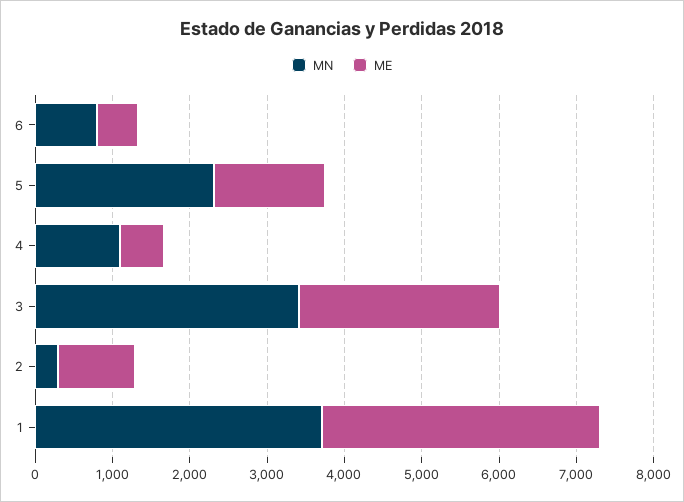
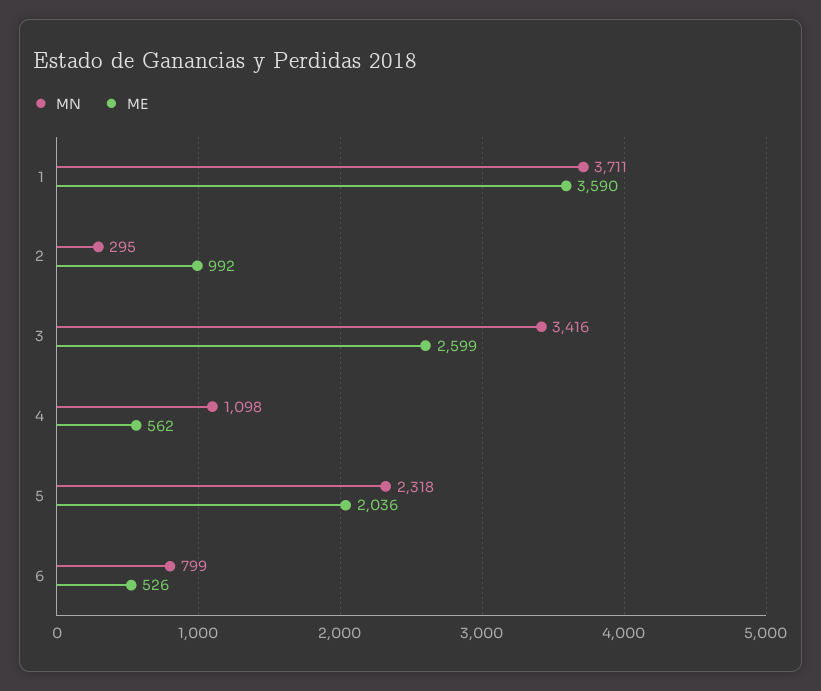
ME, 5: 1400 -> 2036

